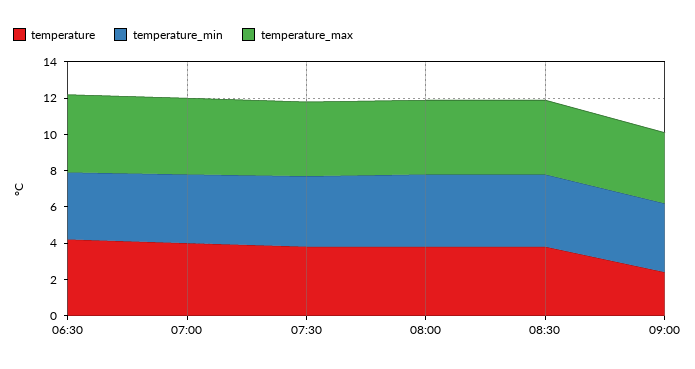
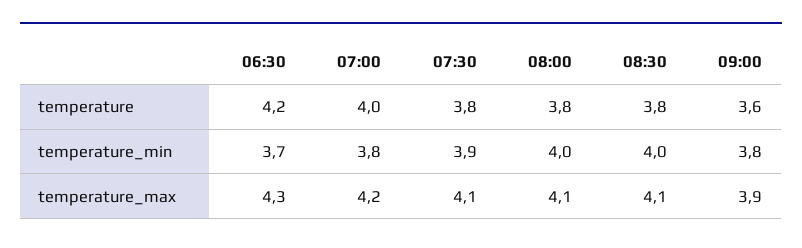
temperature, 09:00: 2.5 -> 3.6

